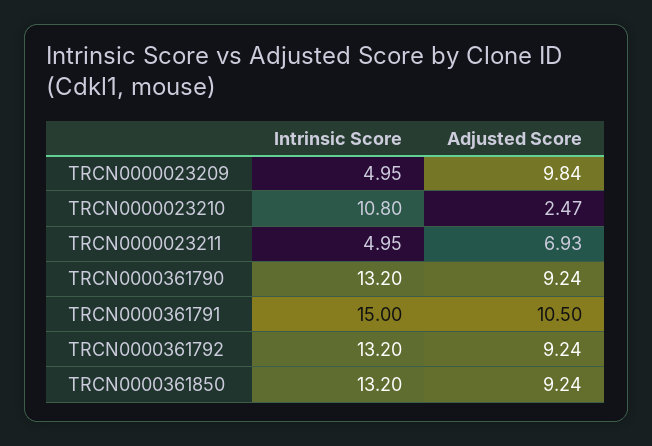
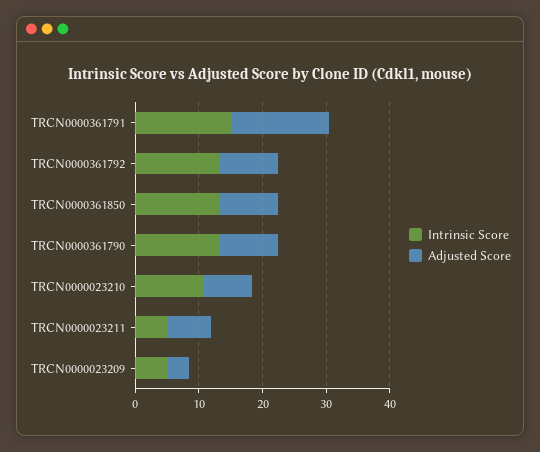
Adjusted Score, TRCN0000023209: 9.84 -> 4
Adjusted Score, TRCN0000023210: 2.47 -> 8
Adjusted Score, TRCN0000361791: 10.5 -> 16

